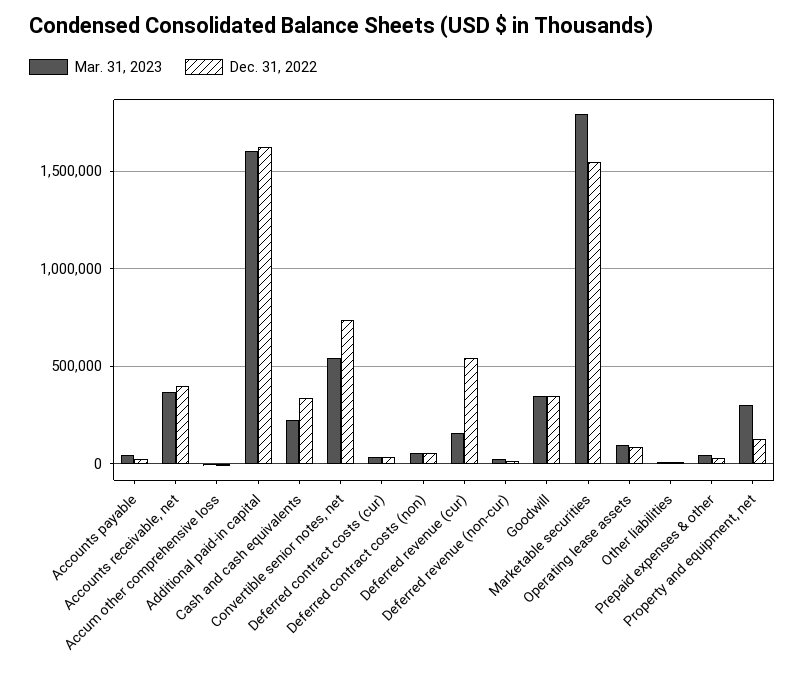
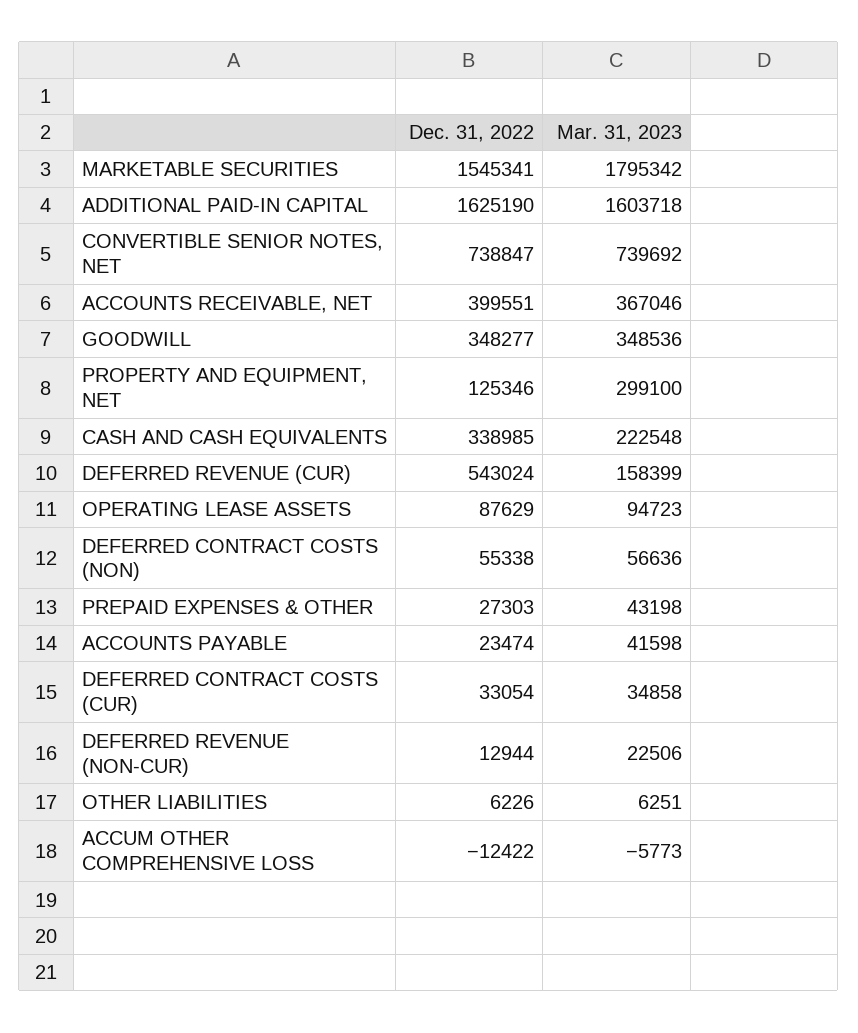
Mar. 31, 2023, Convertible senior notes, net: 550000 -> 739692

